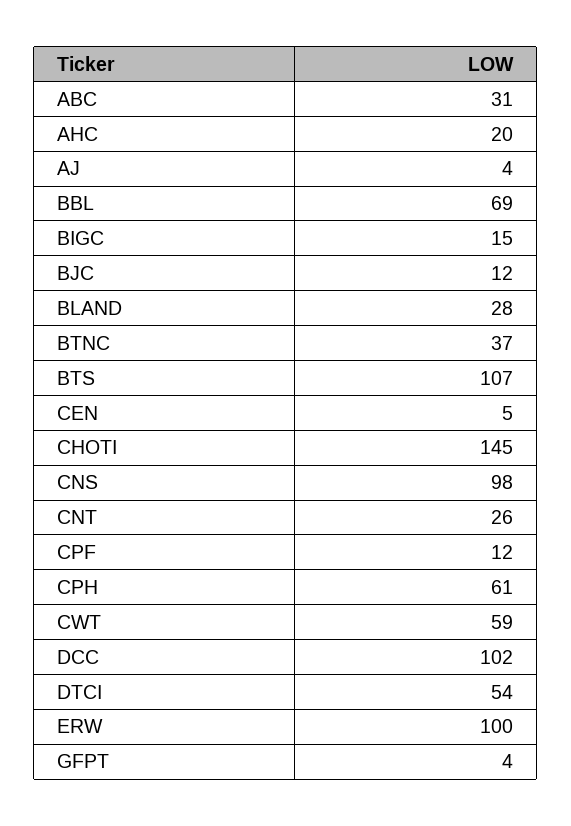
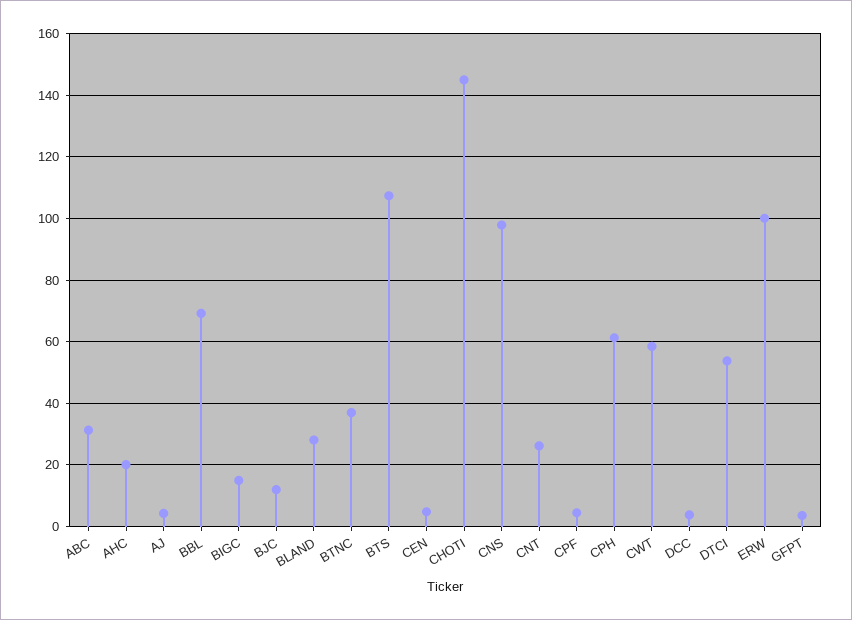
CPF: 12 -> 4
DCC: 102 -> 4

